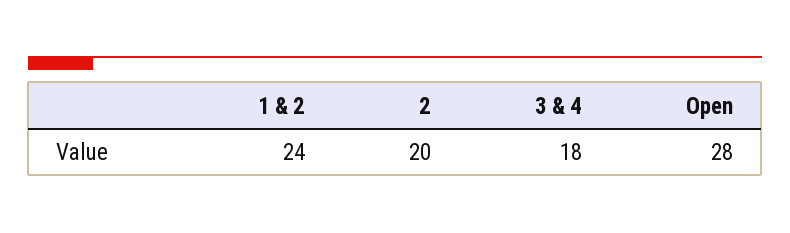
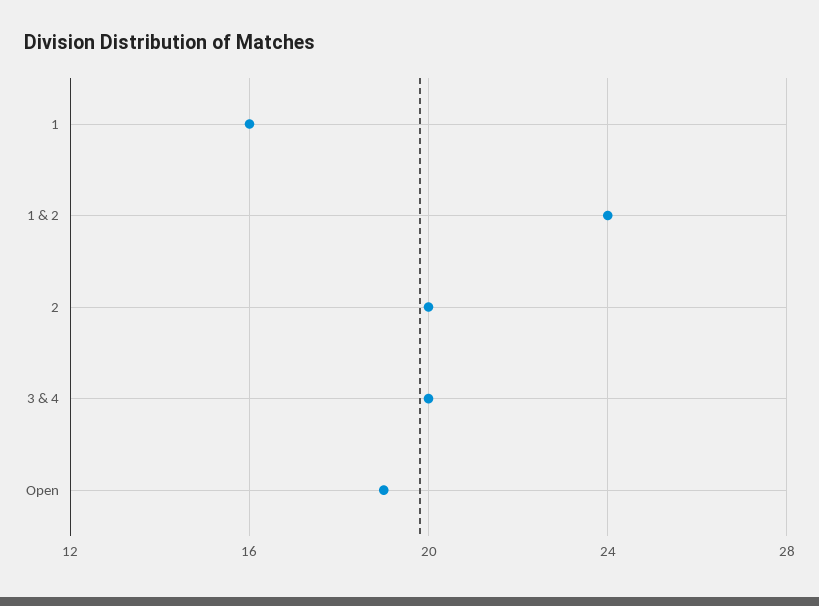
3 & 4: 18 -> 20
Open: 28 -> 19
1: none -> 16

